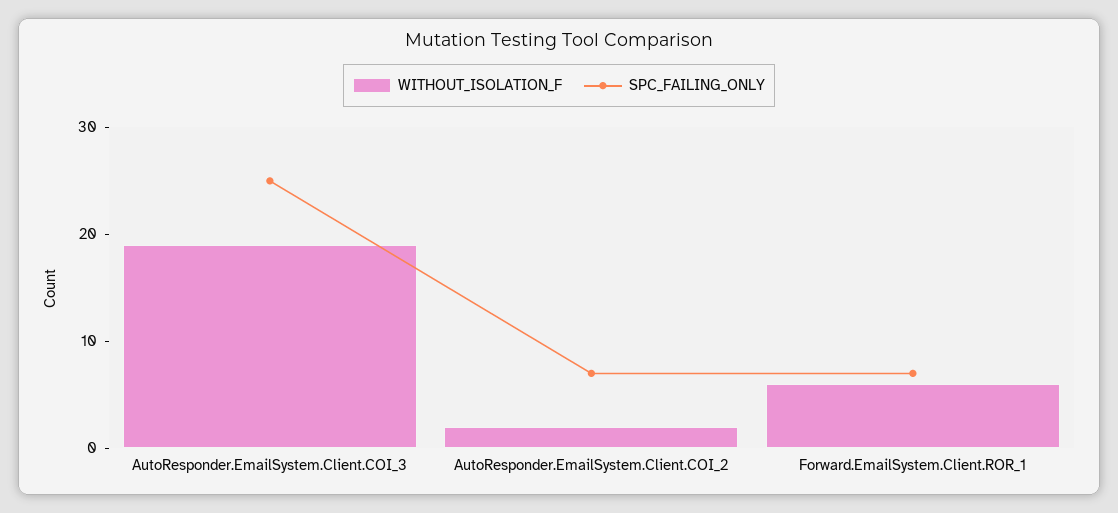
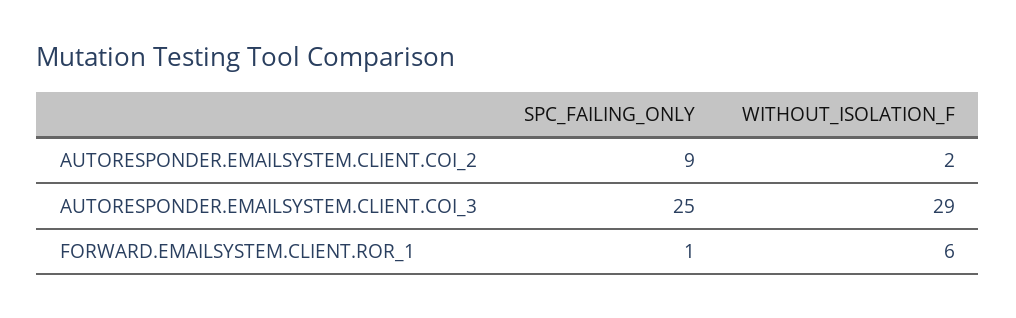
WITHOUT_ISOLATION_F, AutoResponder.EmailSystem.Client.COI_3: 19 -> 29
SPC_FAILING_ONLY, AutoResponder.EmailSystem.Client.COI_2: 7 -> 9
SPC_FAILING_ONLY, Forward.EmailSystem.Client.ROR_1: 7 -> 1

